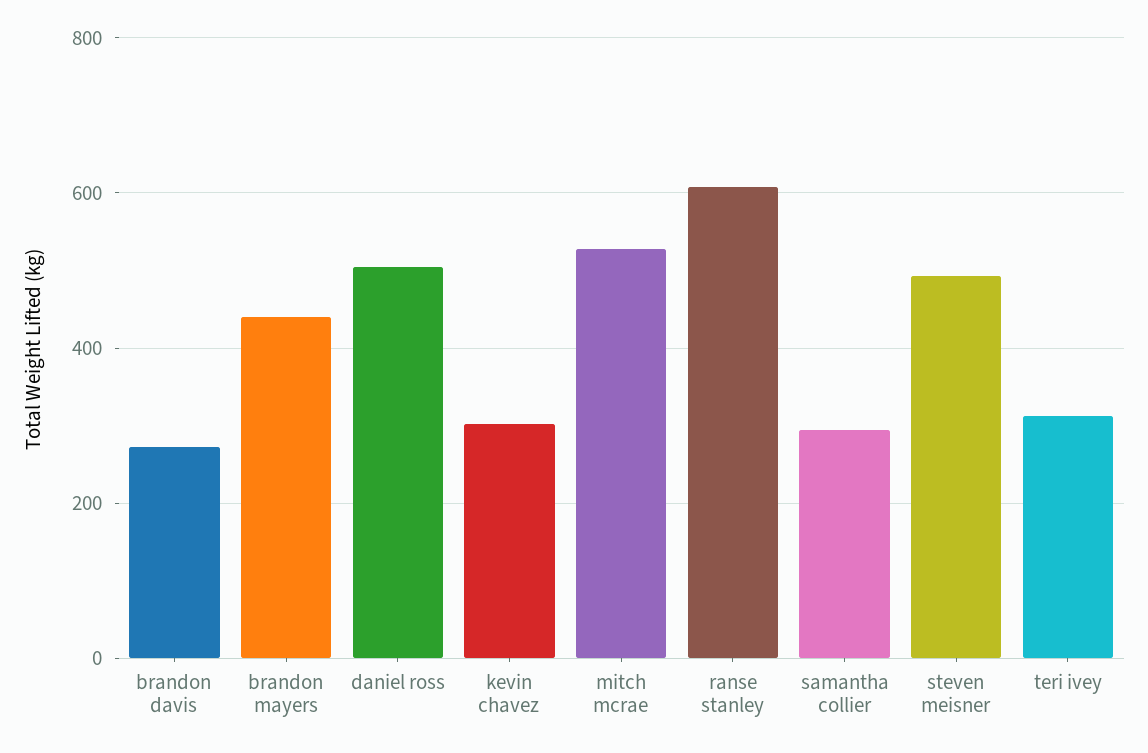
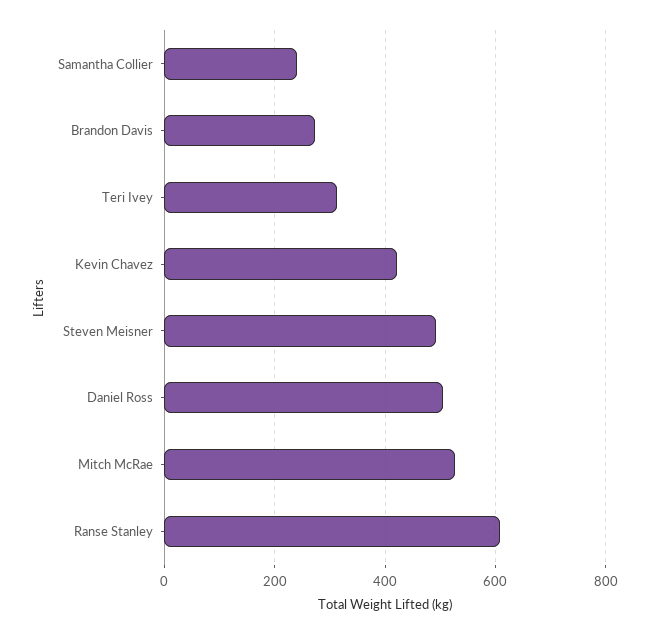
brandon mayers: 440 -> none
kevin chavez: 300 -> 420
samantha collier: 300 -> 240

